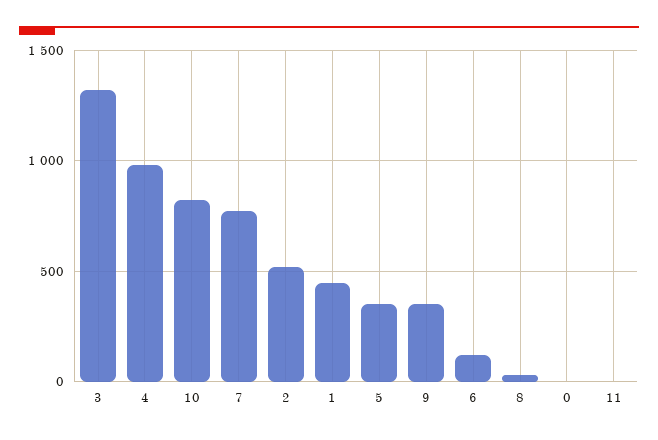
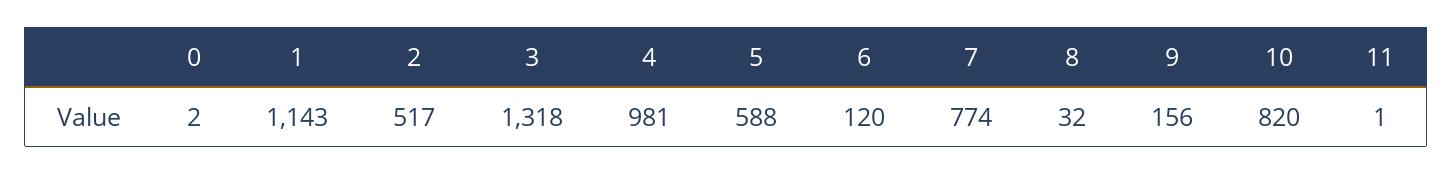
1: 450 -> 1143
5: 350 -> 588
9: 350 -> 156

